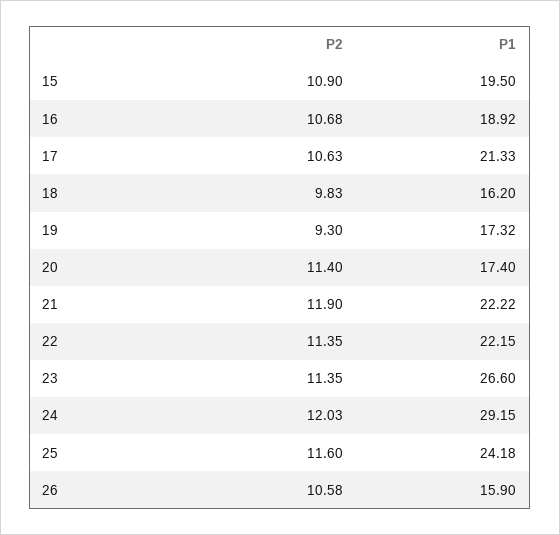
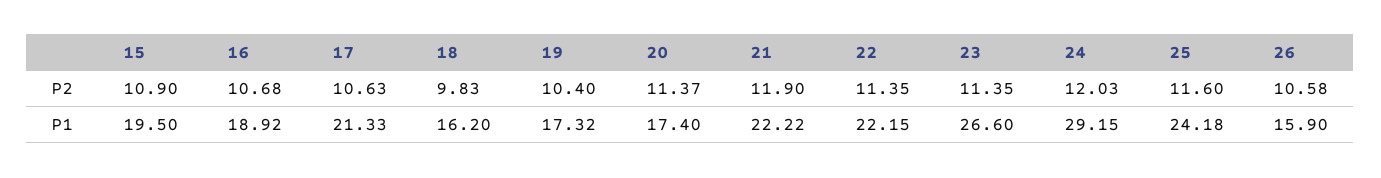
P2, 19: 9.3 -> 10.4
P2, 20: 11.4 -> 11.37

